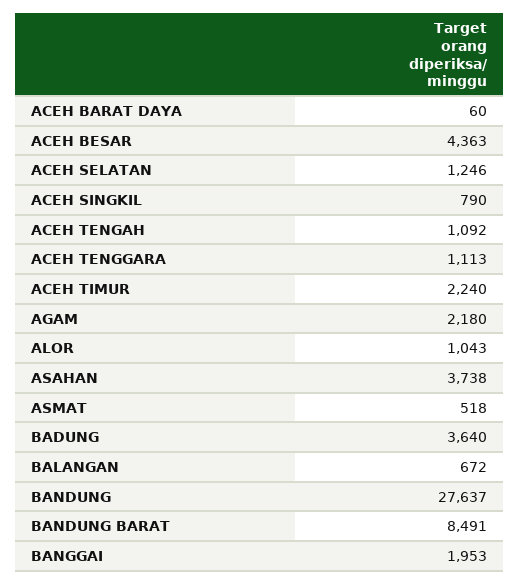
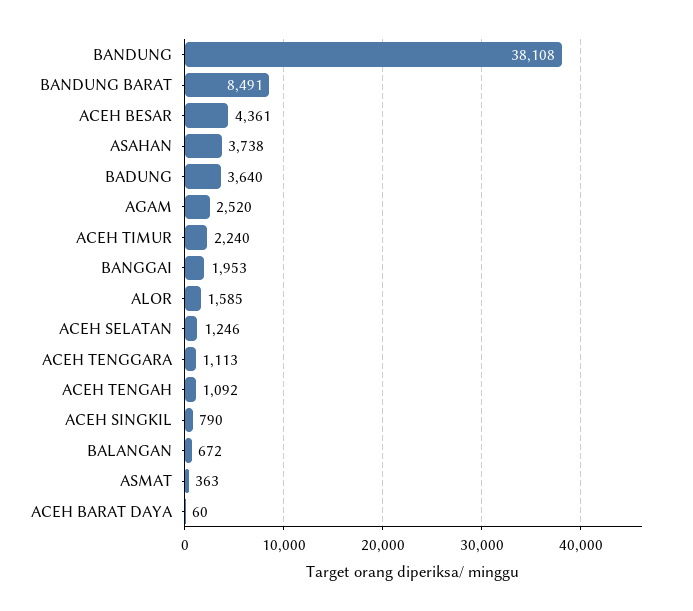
ACEH BESAR: 4363 -> 4361
AGAM: 2180 -> 2520
ALOR: 1043 -> 1585
ASMAT: 518 -> 363
BANDUNG: 27637 -> 38108

